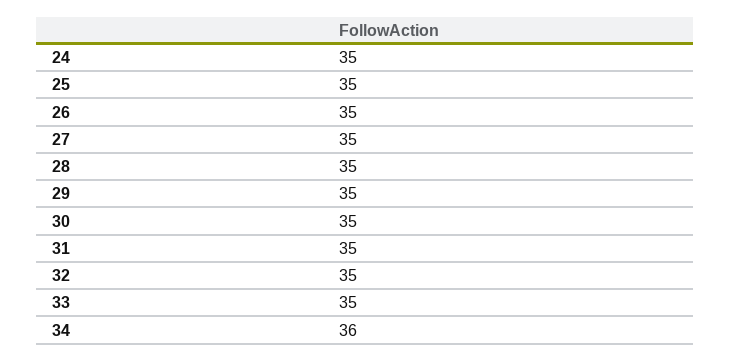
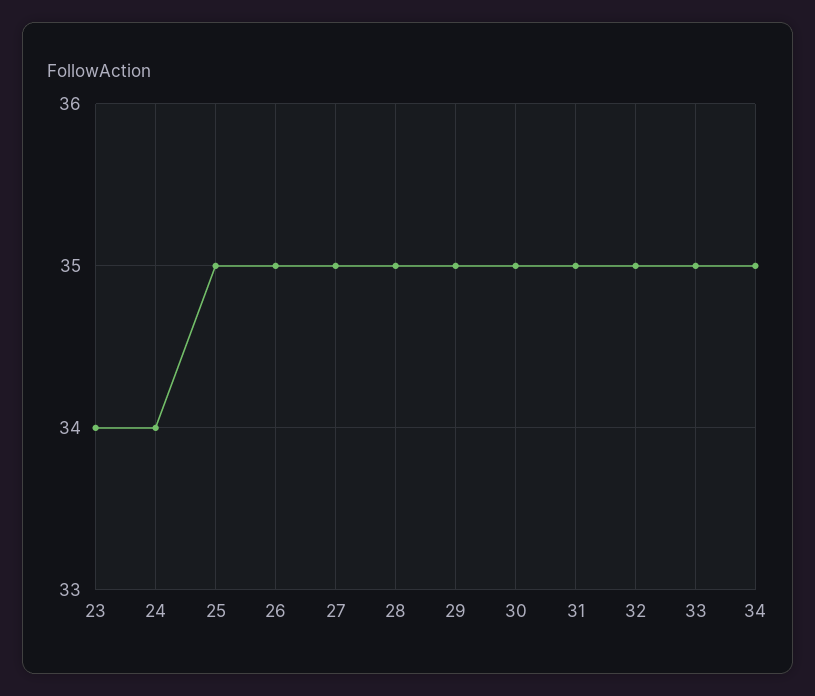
24: 35 -> 34
34: 36 -> 35
23: none -> 34

